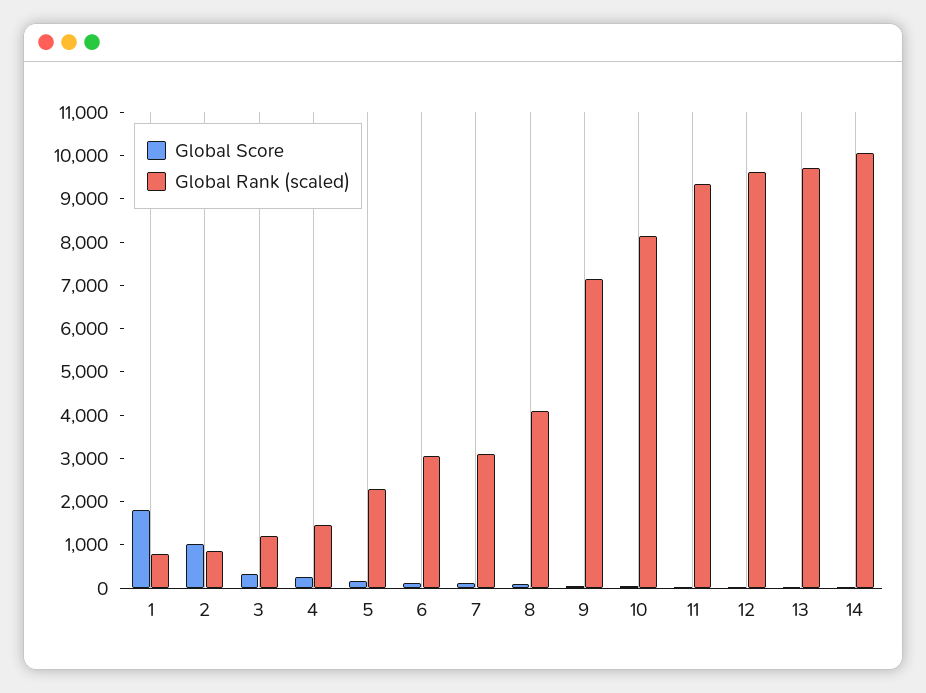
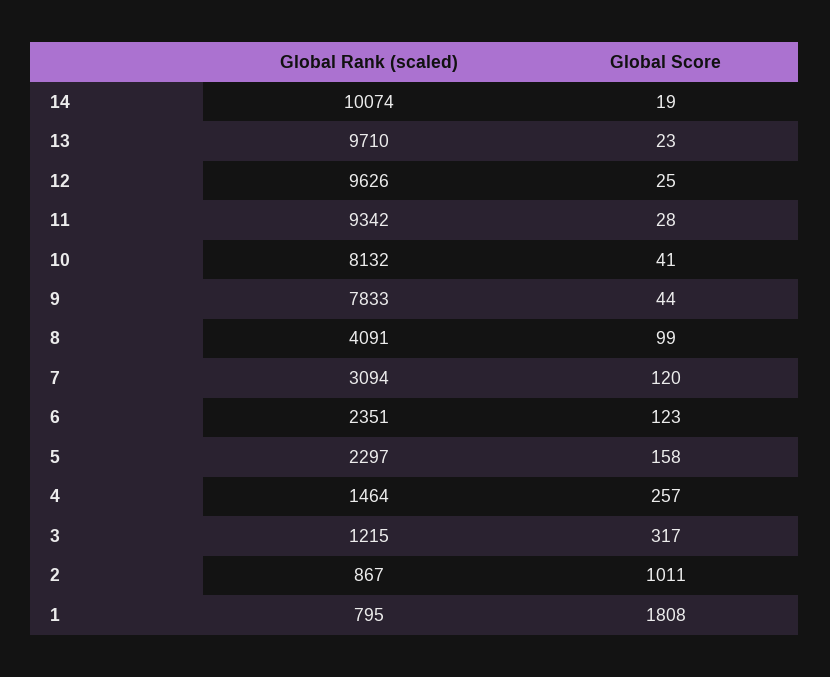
Global Rank (scaled), 6: 3000 -> 2351
Global Rank (scaled), 9: 7200 -> 7833

